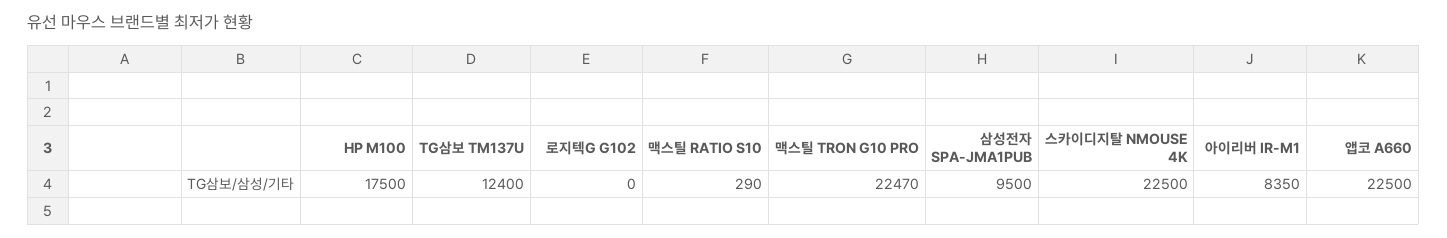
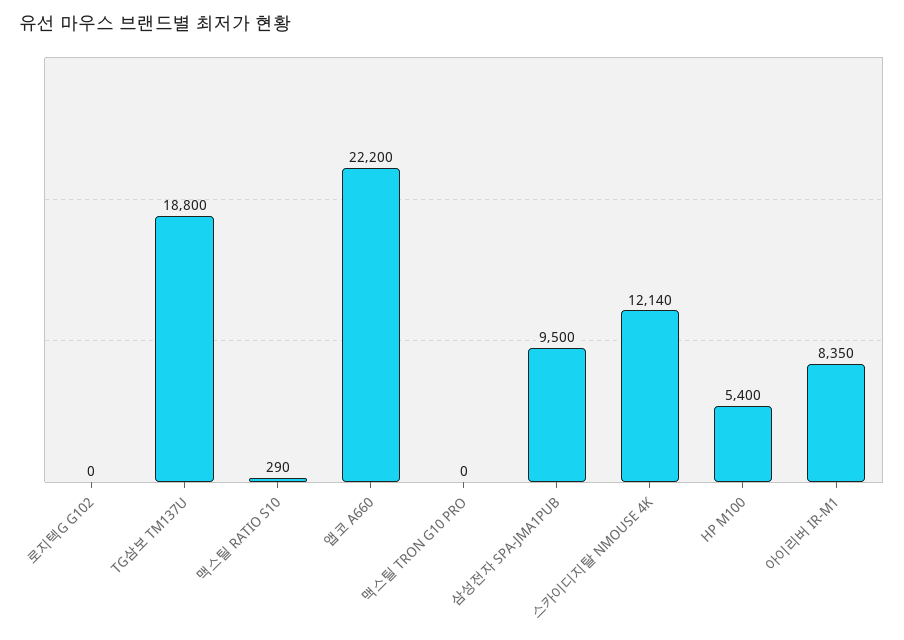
HP M100: 17500 -> 5400
TG삼보 TM137U: 12400 -> 18800
맥스틸 TRON G10 PRO: 22470 -> 0
스카이디지탈 NMOUSE 4K: 22500 -> 12140
앱코 A660: 22500 -> 22200

